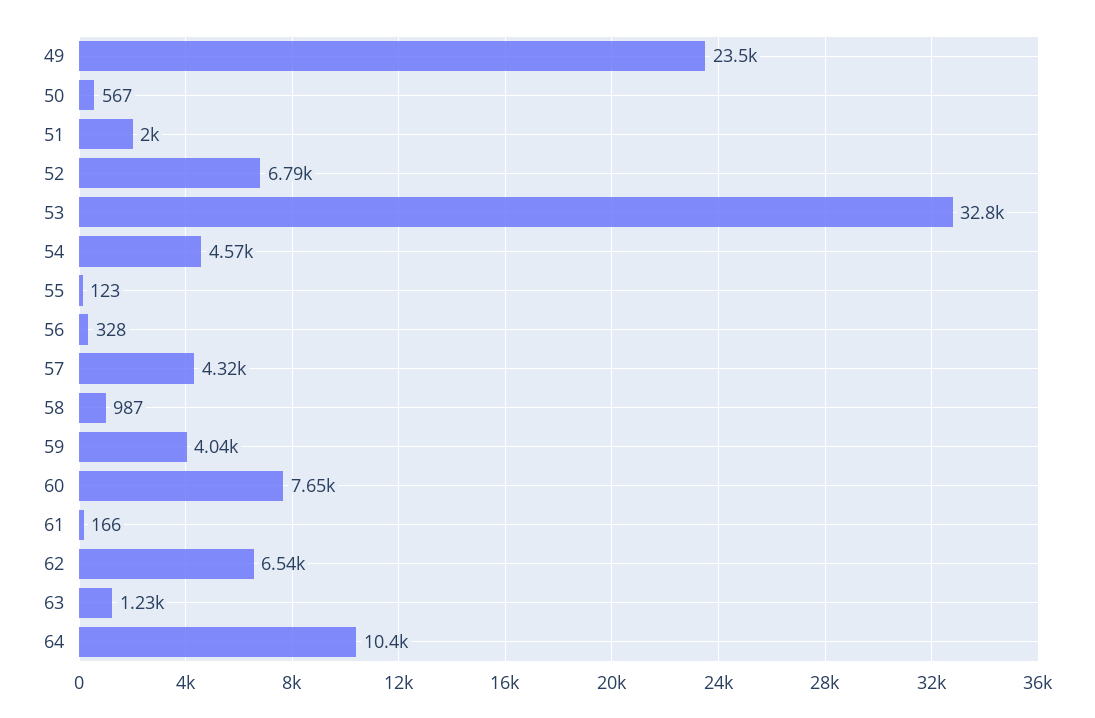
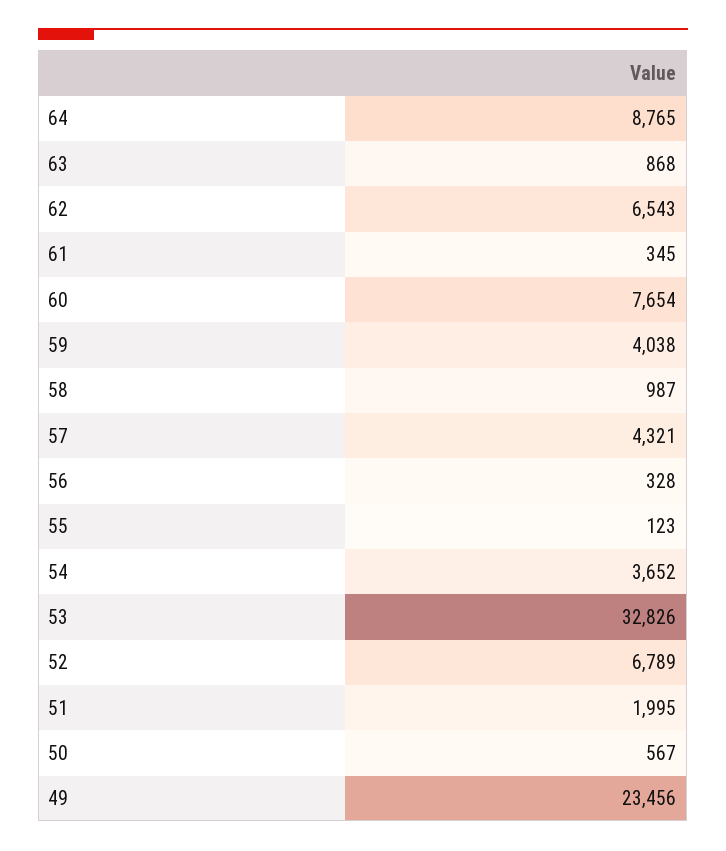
54: 4570 -> 3652
61: 166 -> 345
63: 1230 -> 868
64: 10400 -> 8765

